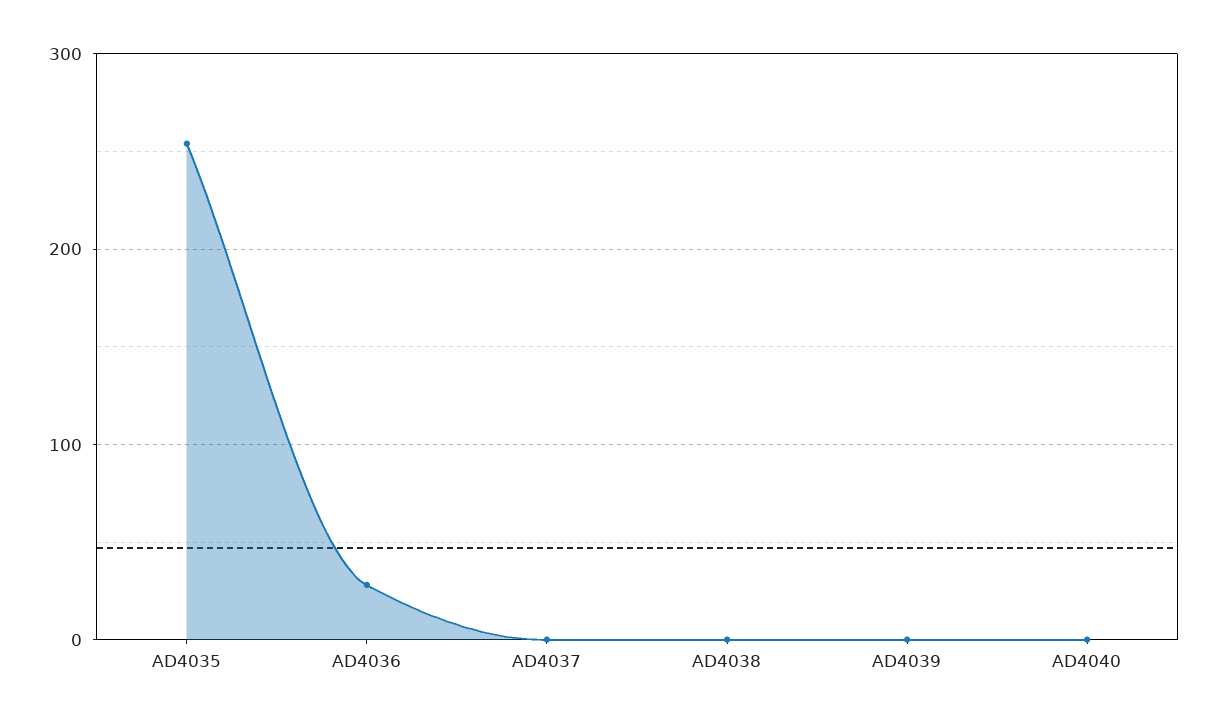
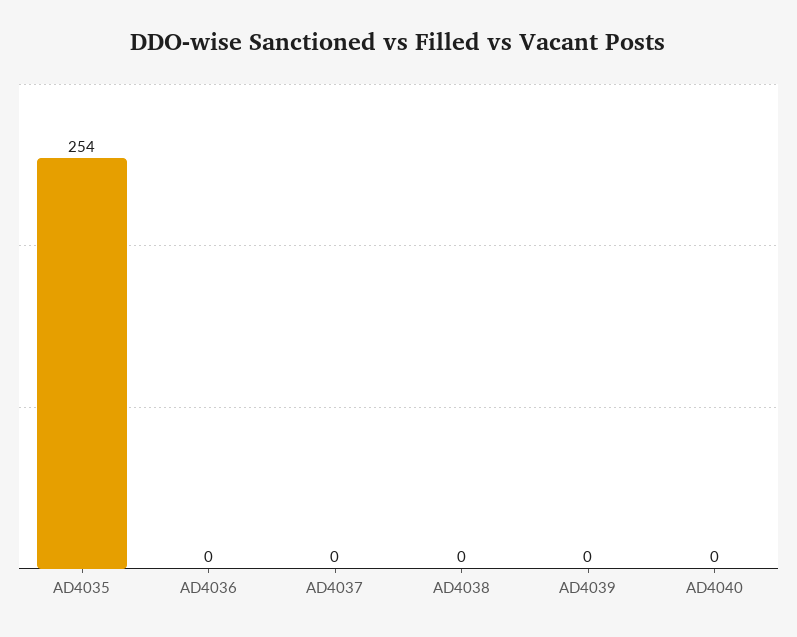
AD4036: 30 -> 0

